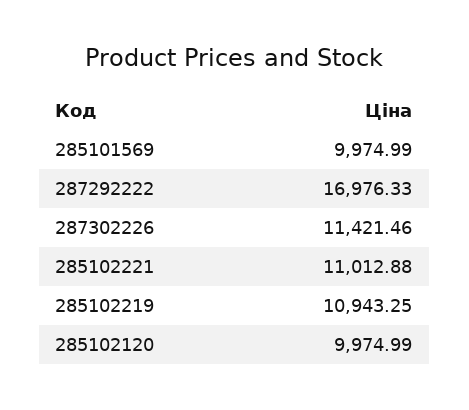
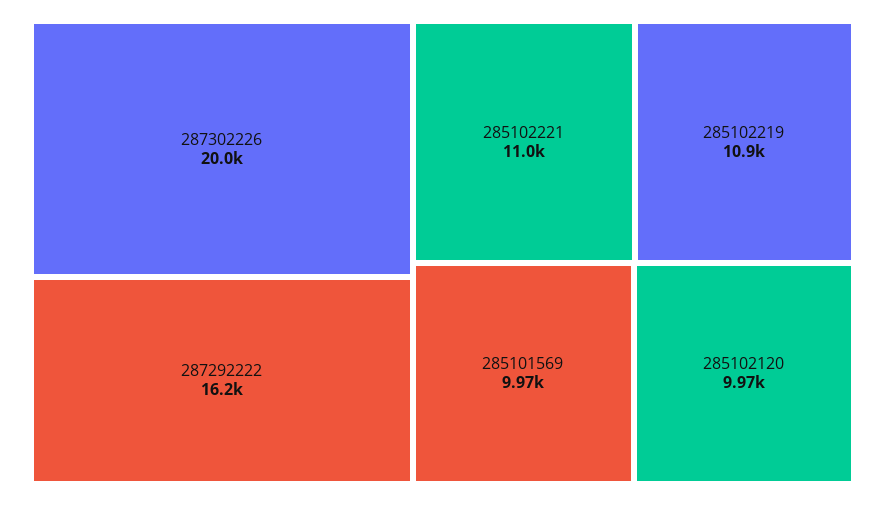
287292222: 16976.33 -> 16200
287302226: 11421.46 -> 20000

